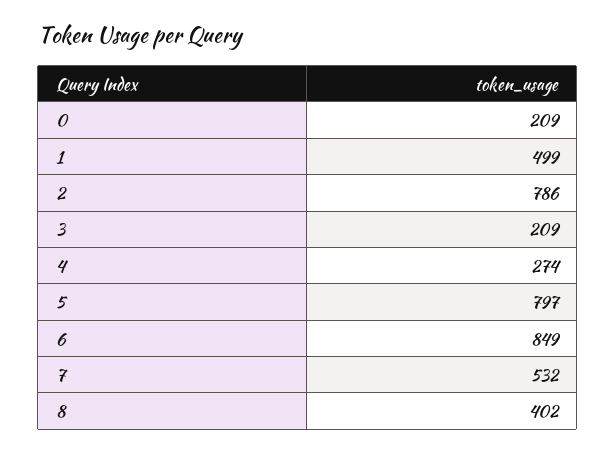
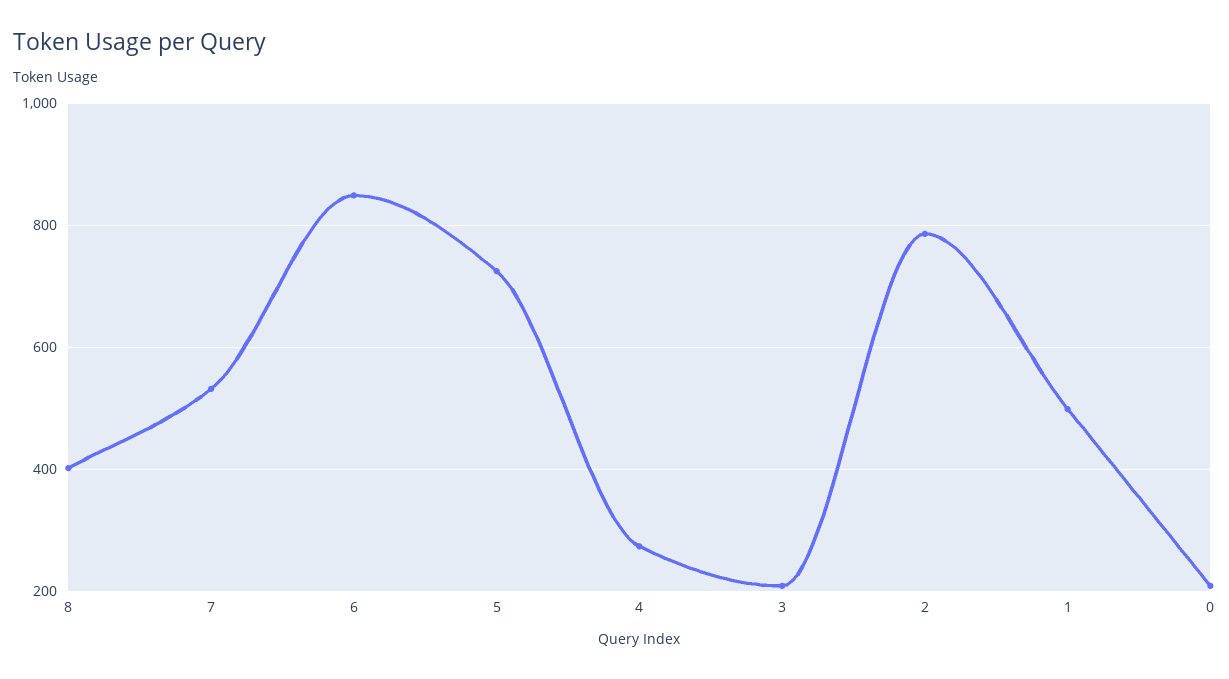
5: 797 -> 720

